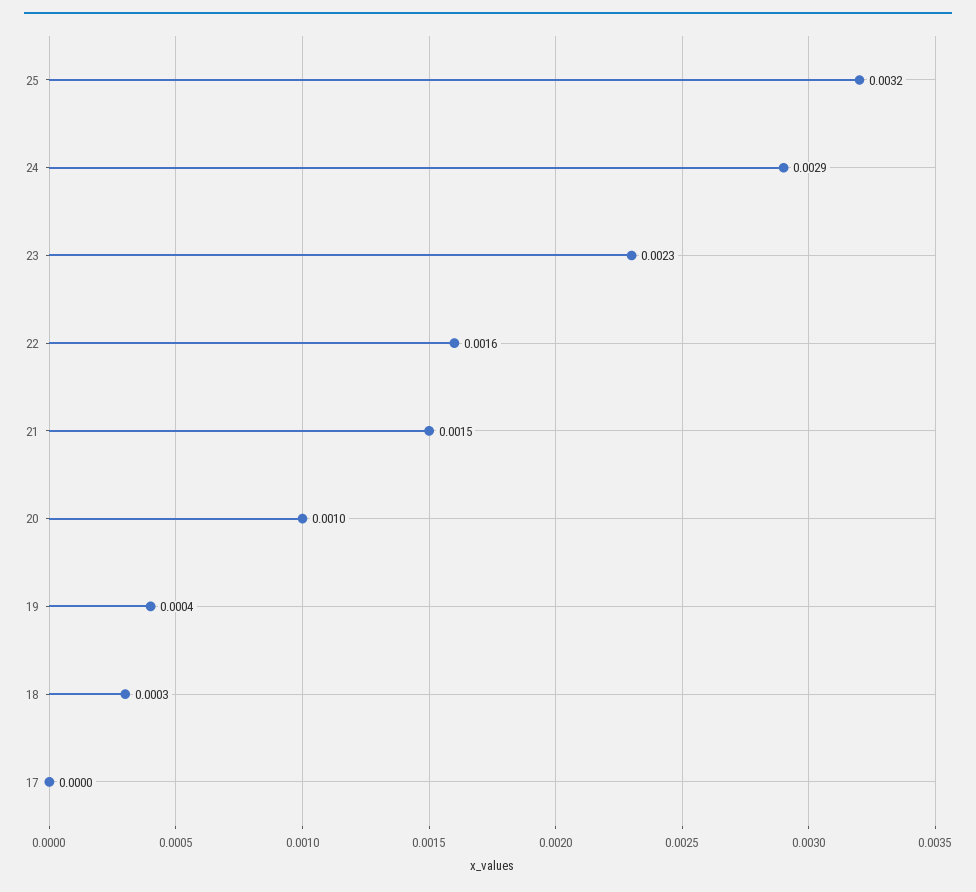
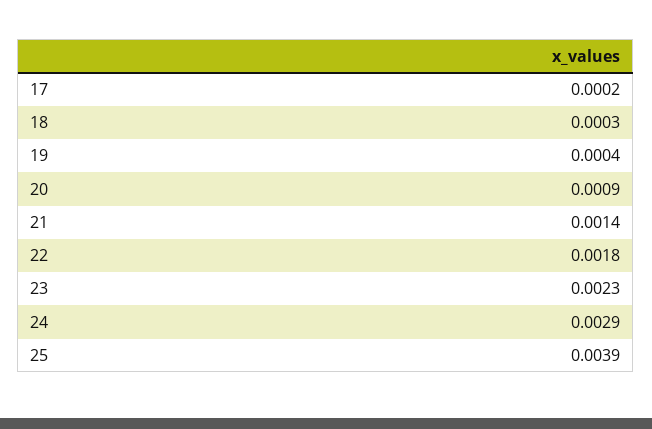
25: 0.0032 -> 0.0039
22: 0.0016 -> 0.0018
21: 0.0015 -> 0.0014
20: 0.001 -> 0.0009
17: 0 -> 0.0002

